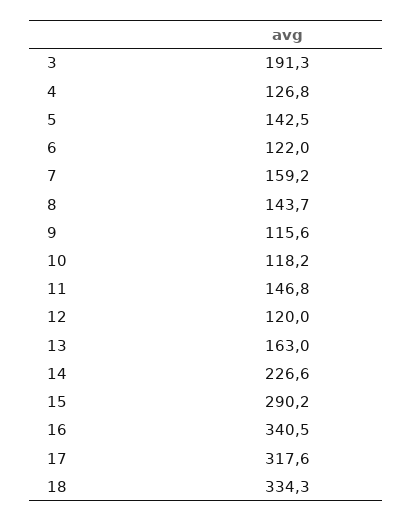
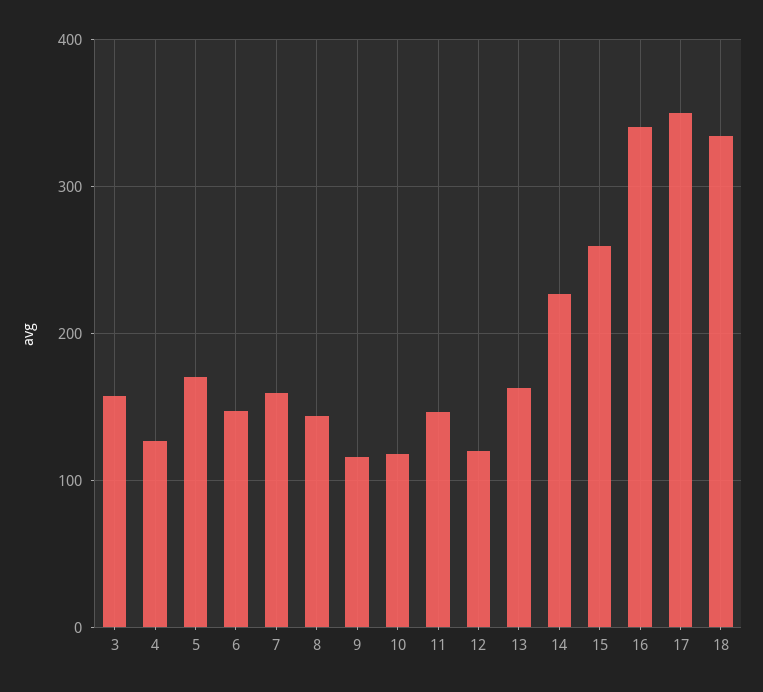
3: 191.3 -> 160
5: 142.5 -> 170
6: 122 -> 150
15: 290.2 -> 260
17: 317.6 -> 350

